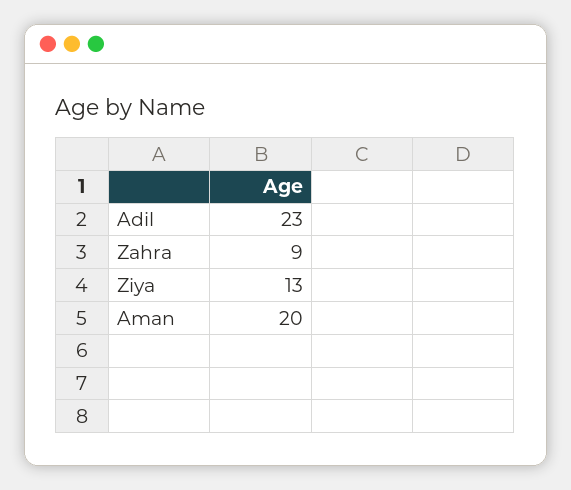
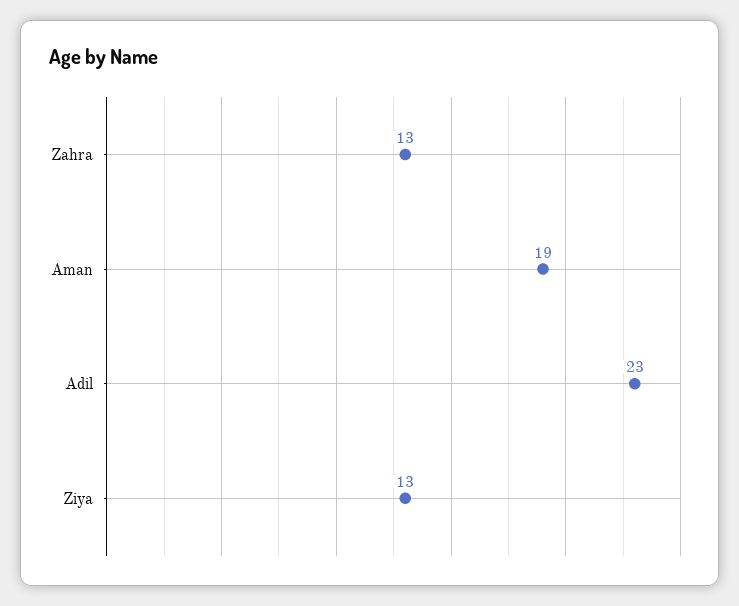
Zahra: 9 -> 13
Aman: 20 -> 19

